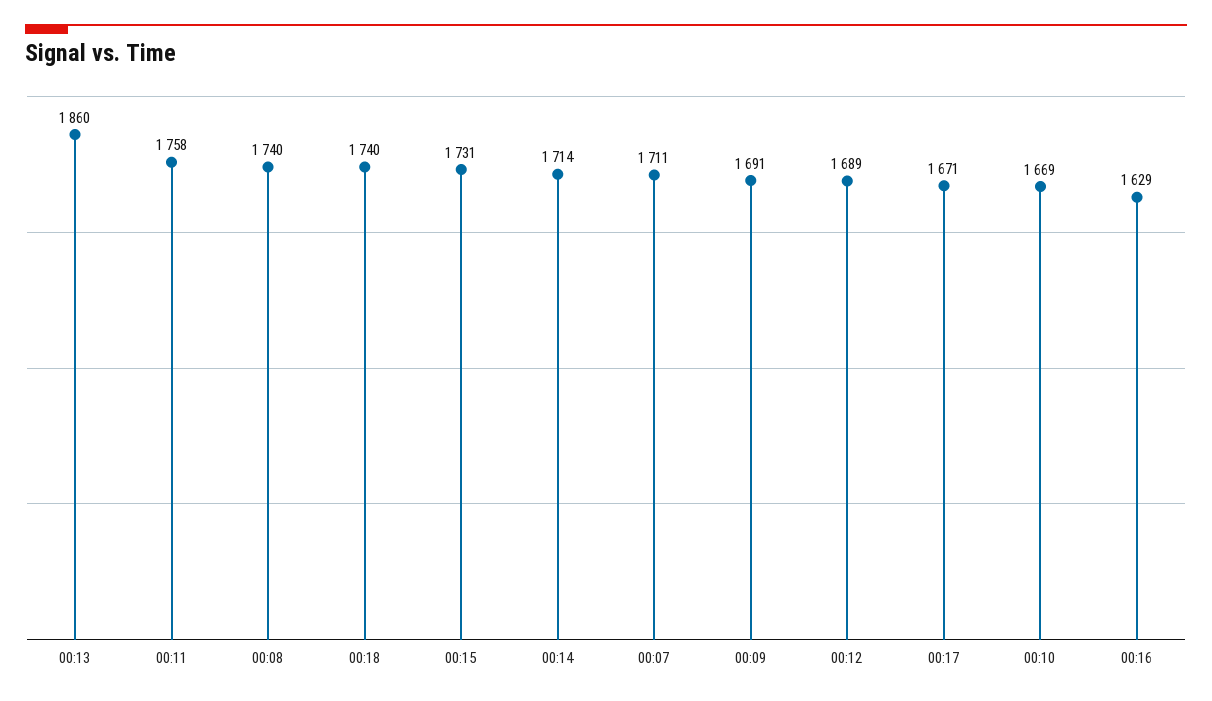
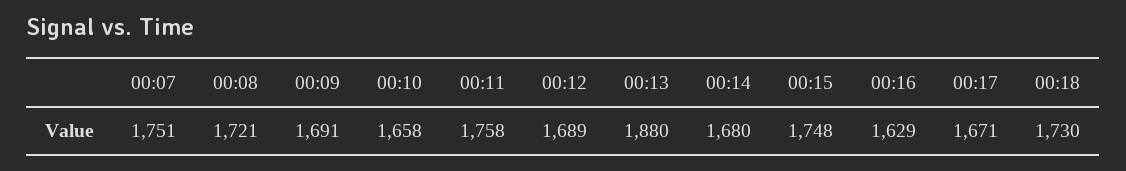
00:13: 1860 -> 1880
00:08: 1740 -> 1721
00:18: 1740 -> 1730
00:15: 1731 -> 1748
00:14: 1714 -> 1680
00:07: 1711 -> 1751
00:10: 1669 -> 1658

